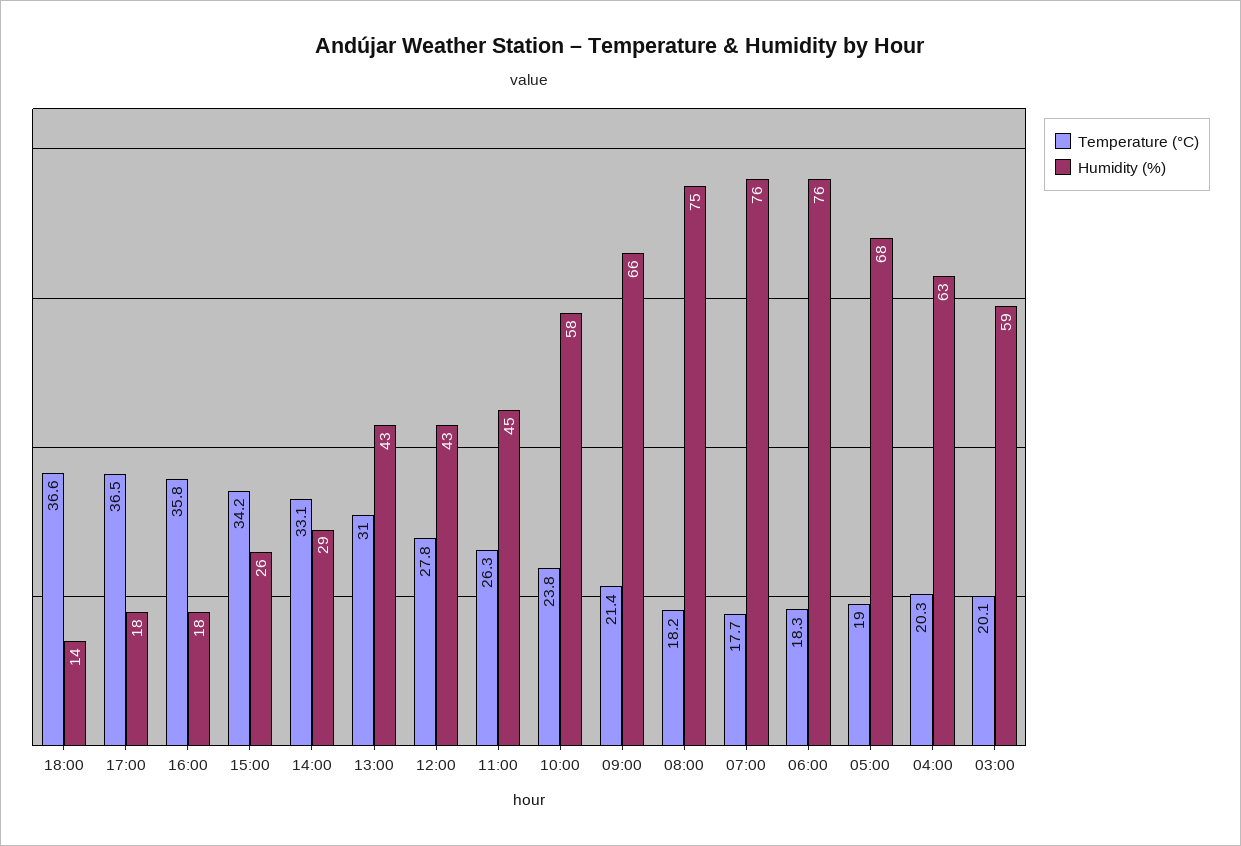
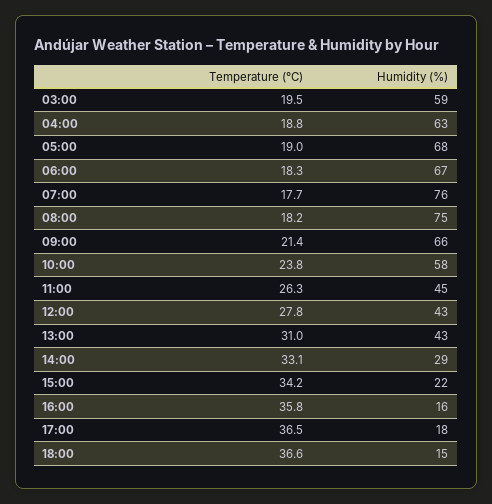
Humidity (%), 18:00: 14 -> 15
Humidity (%), 16:00: 18 -> 16
Humidity (%), 15:00: 26 -> 22
Humidity (%), 06:00: 76 -> 67
Temperature (°C), 04:00: 20.3 -> 18.8
Temperature (°C), 03:00: 20.1 -> 19.5

